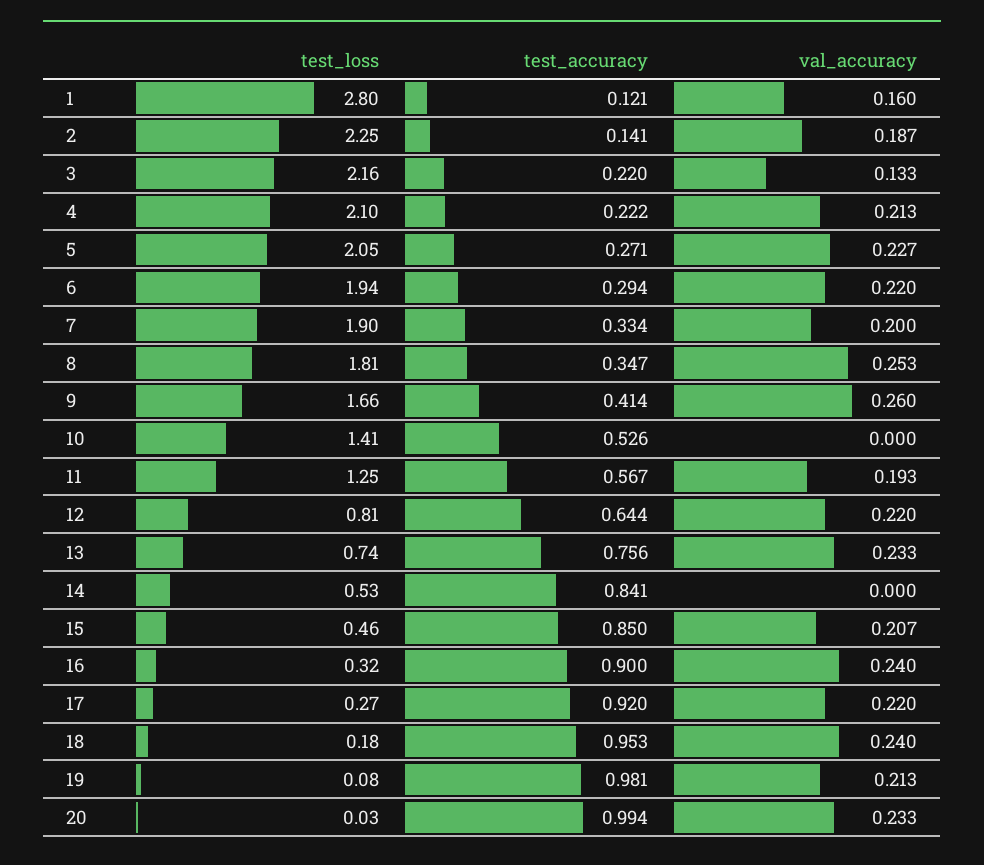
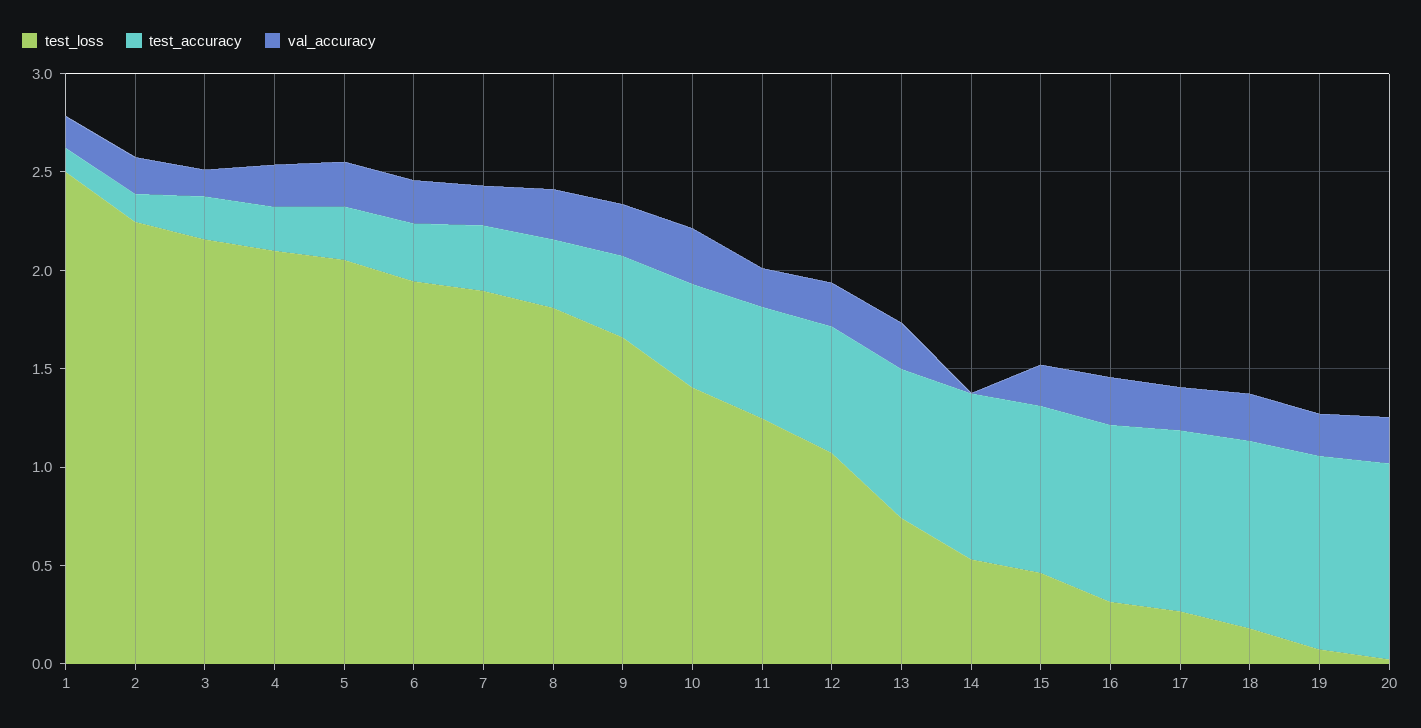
test_loss, 1: 2.8 -> 2.5
val_accuracy, 10: 0 -> 0.3
test_loss, 12: 0.81 -> 1.1

